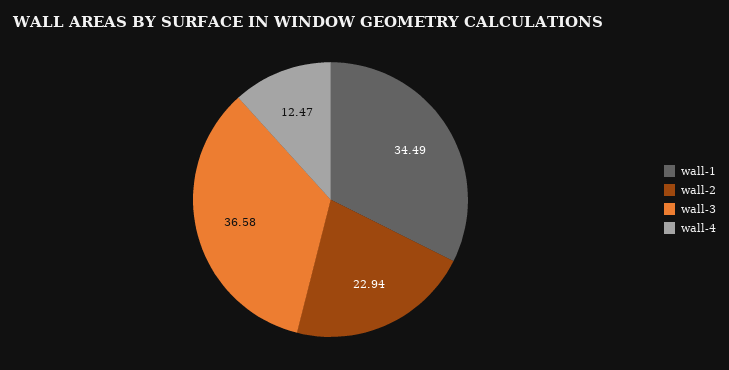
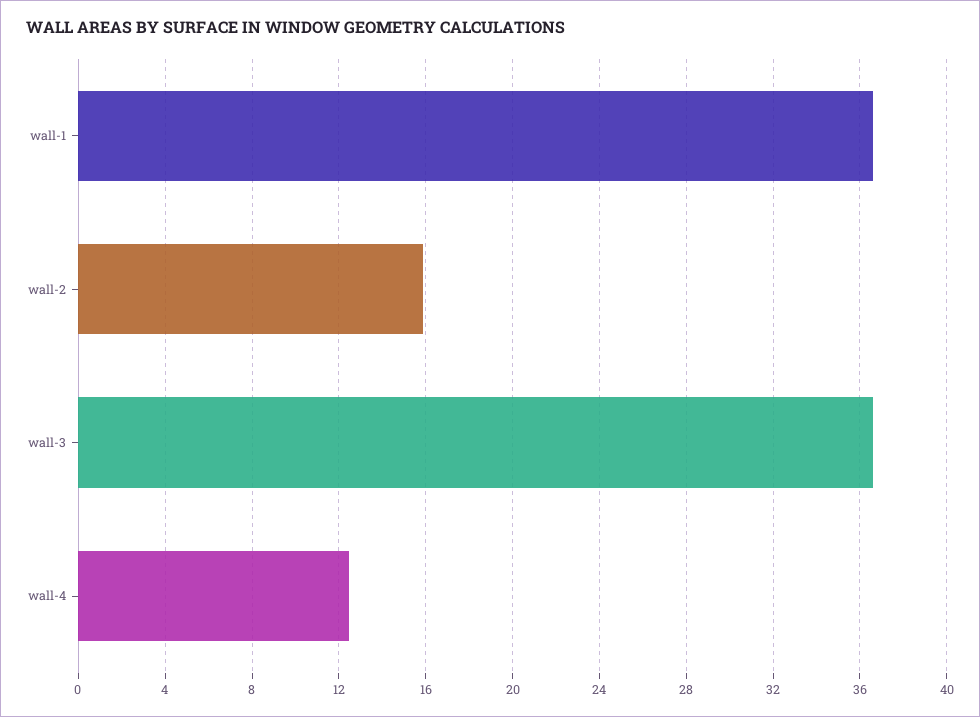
wall-1: 34.49 -> 36.5
wall-2: 22.94 -> 16

